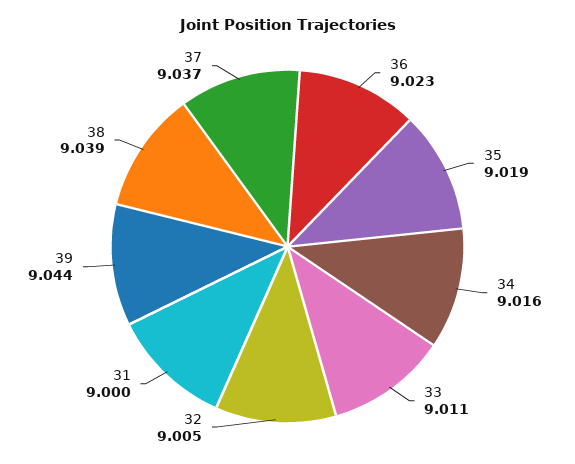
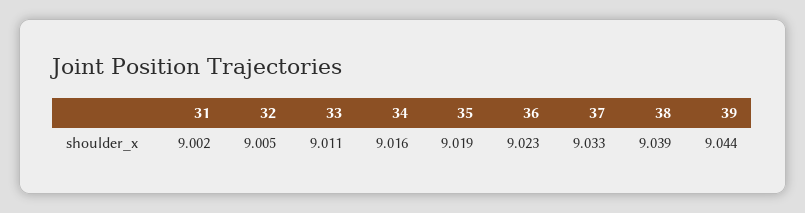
31: 9 -> 9.002
37: 9.037 -> 9.033

